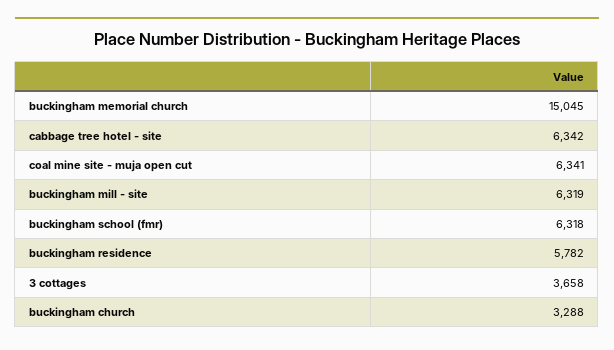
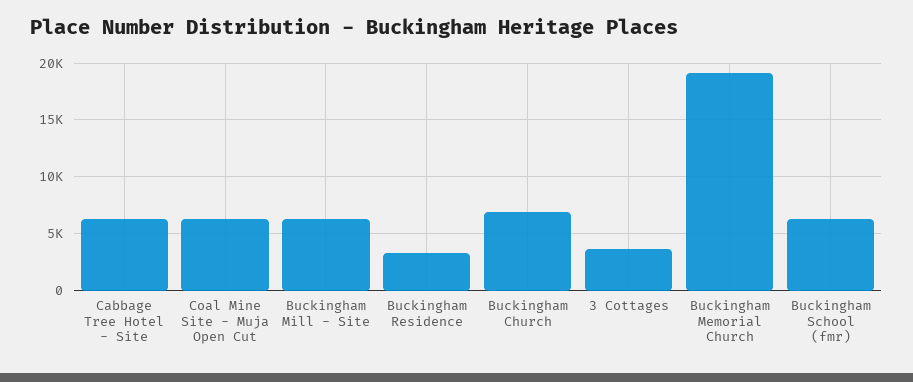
buckingham memorial church: 15045 -> 19000
buckingham residence: 5782 -> 3000
buckingham church: 3288 -> 7000

